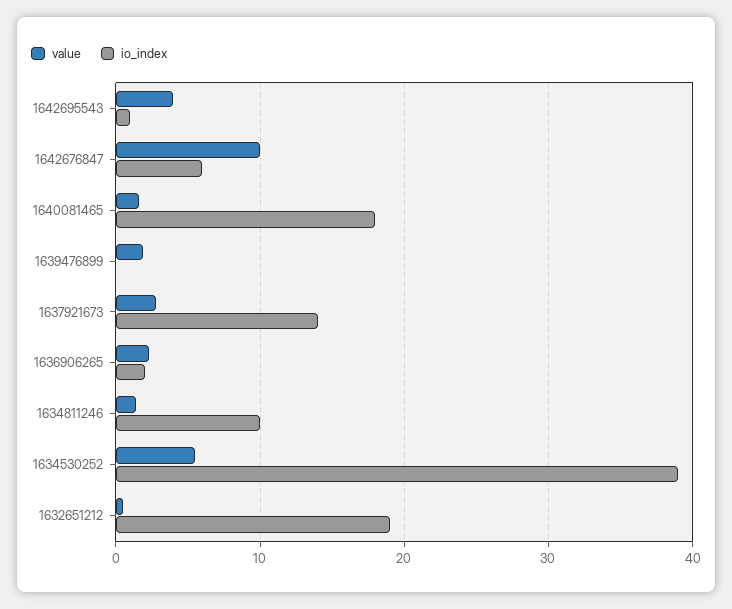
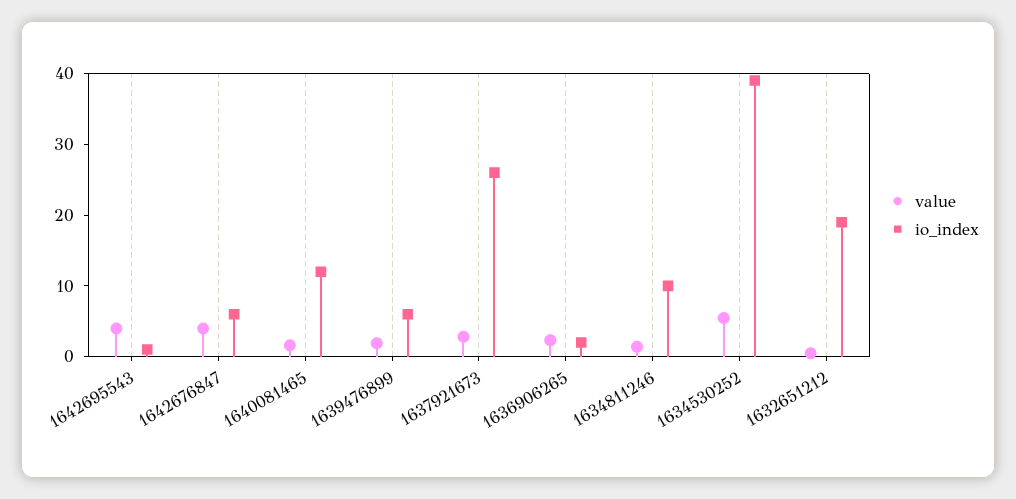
value, 1642676847: 10 -> 4
io_index, 1640081465: 18 -> 12
io_index, 1639476899: 0 -> 6
io_index, 1637921673: 14 -> 26

